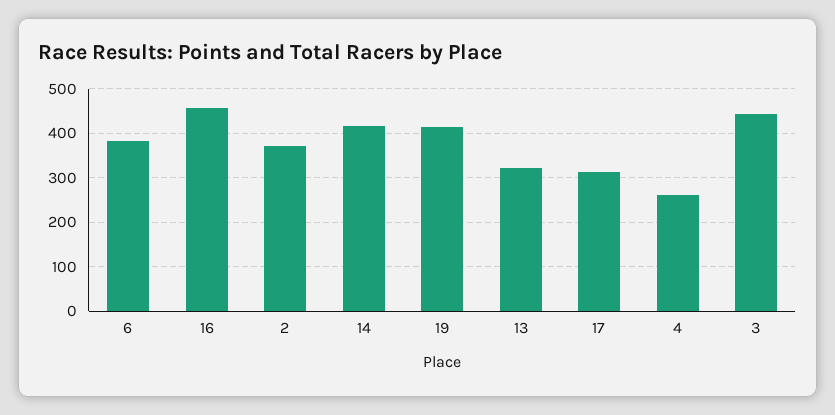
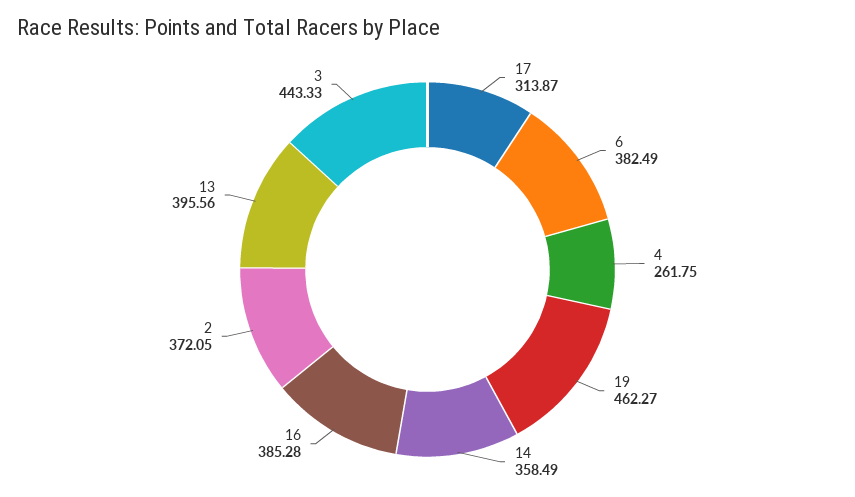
16: 460 -> 385.28
14: 420 -> 358.49
19: 420 -> 462.27
13: 320 -> 395.56

